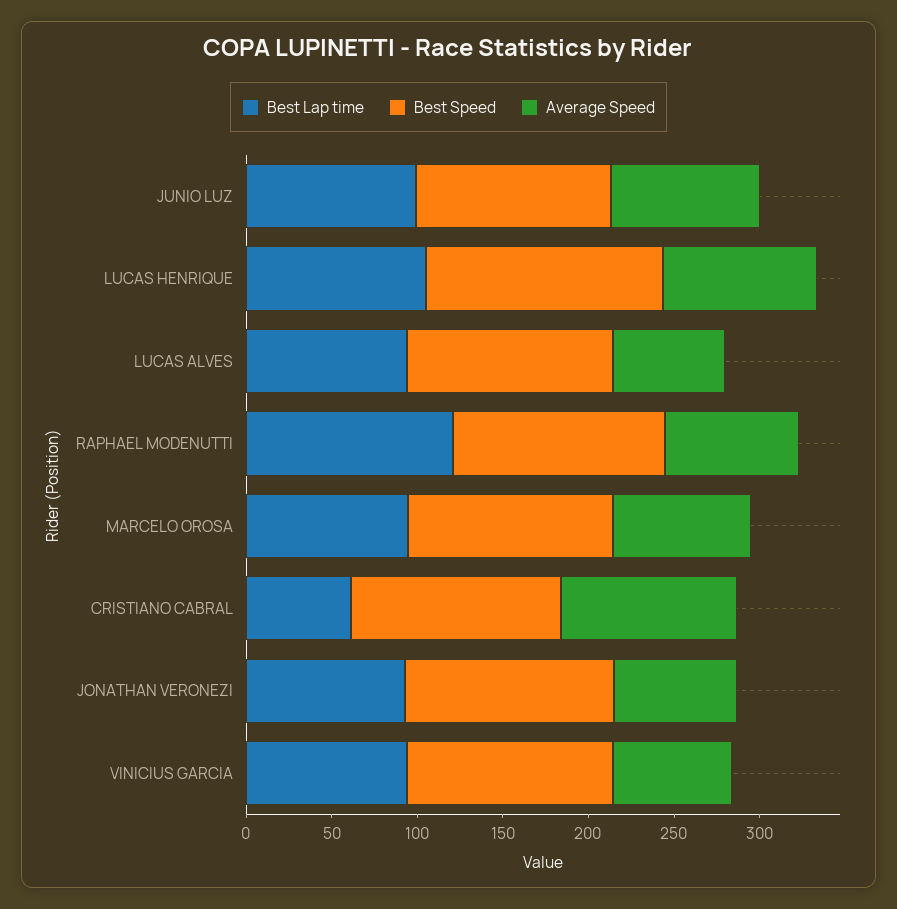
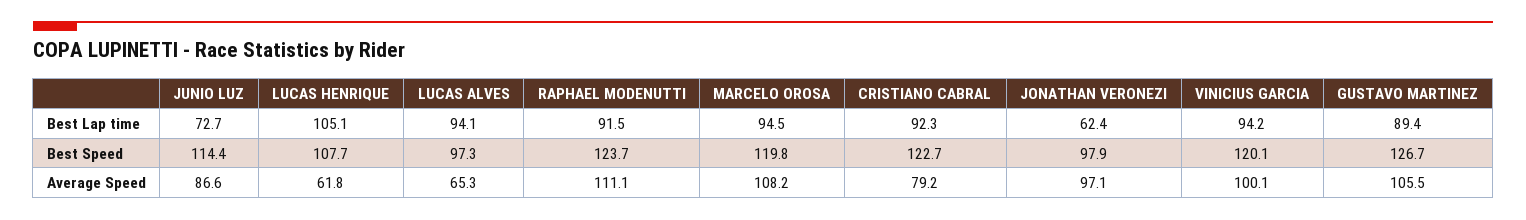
Best Lap time, JUNIO LUZ: 100 -> 72.7
Best Speed, LUCAS HENRIQUE: 140 -> 107.7
Average Speed, LUCAS HENRIQUE: 90 -> 61.8
Best Speed, LUCAS ALVES: 120 -> 97.3
Best Lap time, RAPHAEL MODENUTTI: 120 -> 91.5
Average Speed, RAPHAEL MODENUTTI: 80 -> 111.1
Average Speed, MARCELO OROSA: 80 -> 108.2
Best Lap time, CRISTIANO CABRAL: 60 -> 92.3
Average Speed, CRISTIANO CABRAL: 100 -> 79.2
Best Lap time, JONATHAN VERONEZI: 90 -> 62.4
Best Speed, JONATHAN VERONEZI: 120 -> 97.9
Average Speed, JONATHAN VERONEZI: 70 -> 97.1
Average Speed, VINICIUS GARCIA: 70 -> 100.1
Best Lap time, GUSTAVO MARTINEZ: none -> 89.4
Best Speed, GUSTAVO MARTINEZ: none -> 126.7
Average Speed, GUSTAVO MARTINEZ: none -> 105.5

